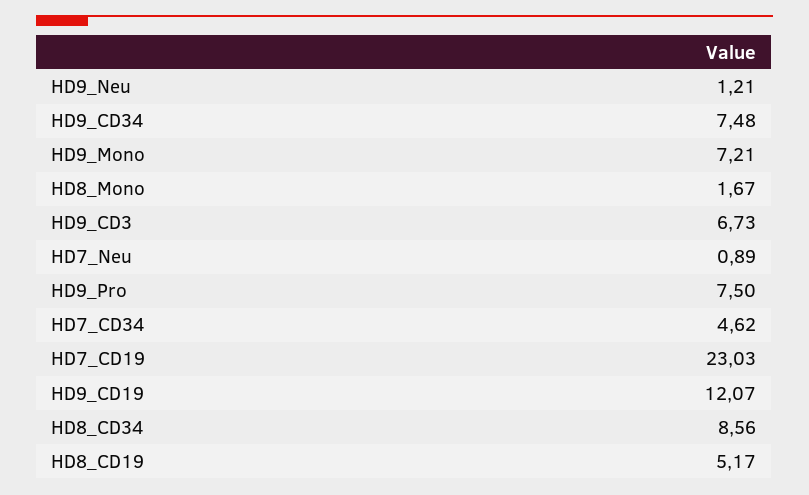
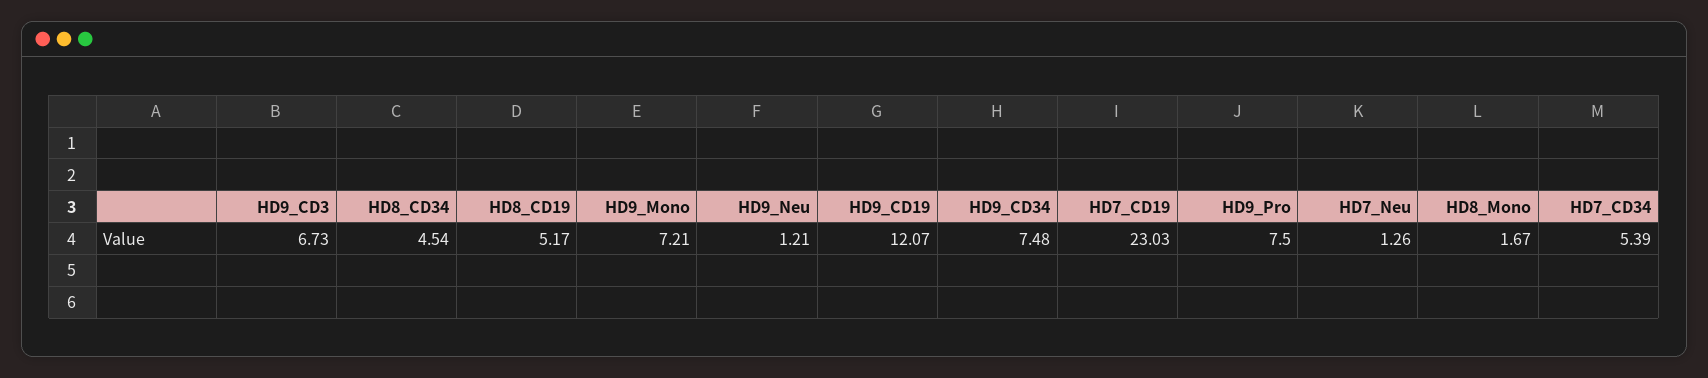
HD7_Neu: 0.89 -> 1.26
HD7_CD34: 4.62 -> 5.39
HD8_CD34: 8.56 -> 4.54

